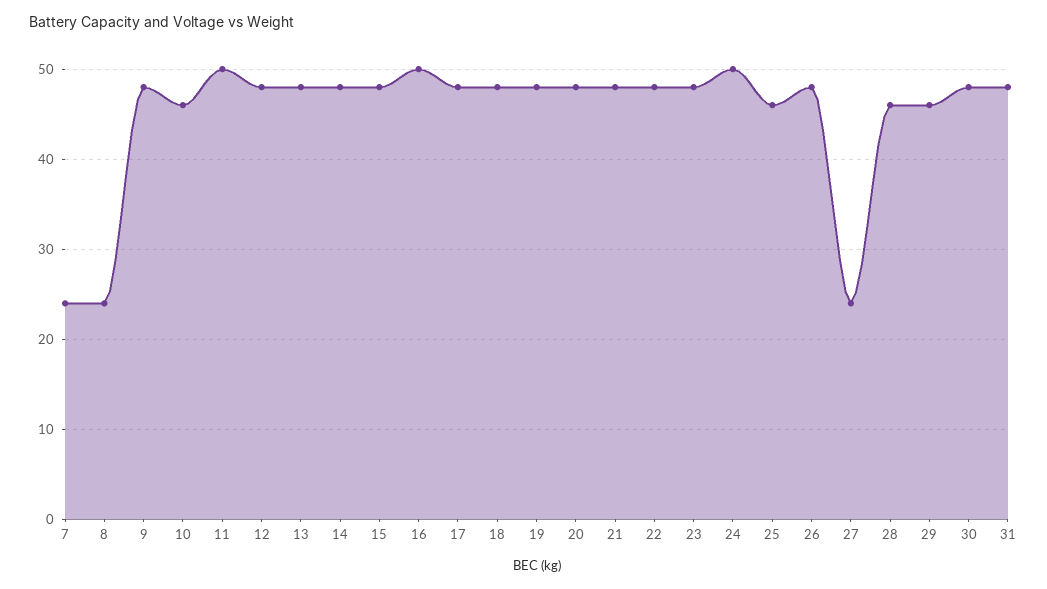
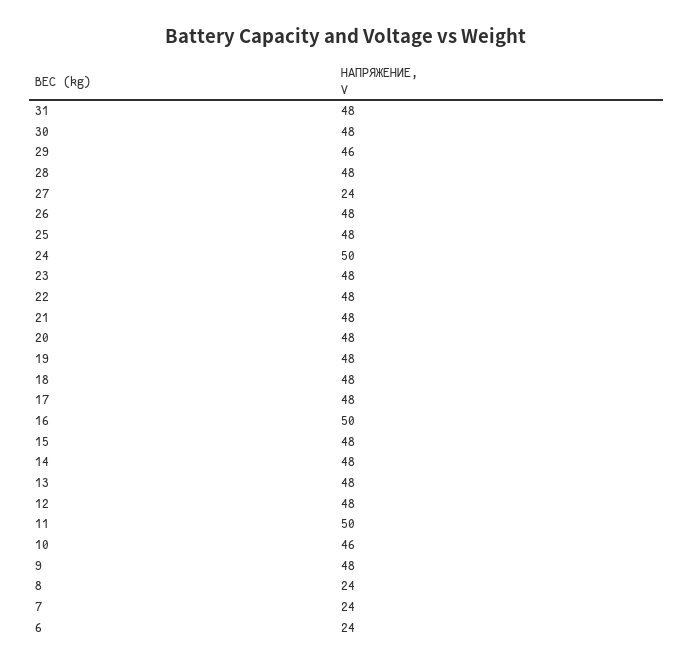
25: 46 -> 48
28: 46 -> 48
6: none -> 24

